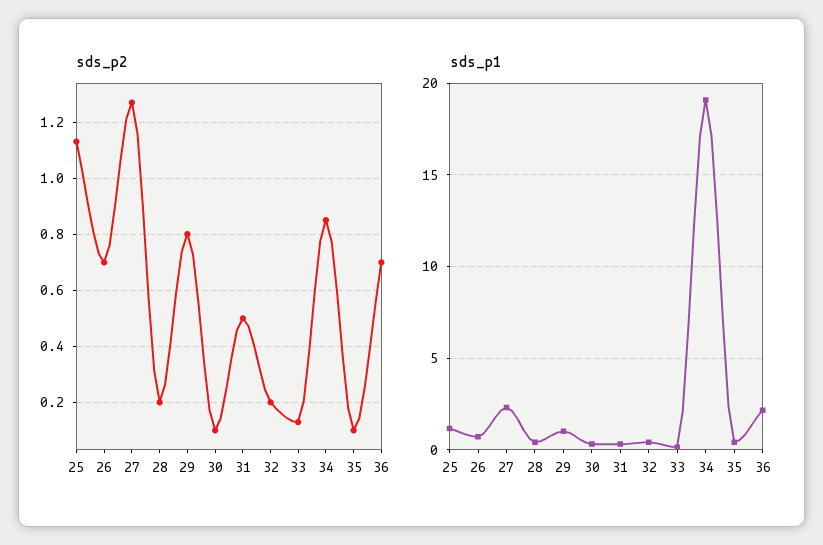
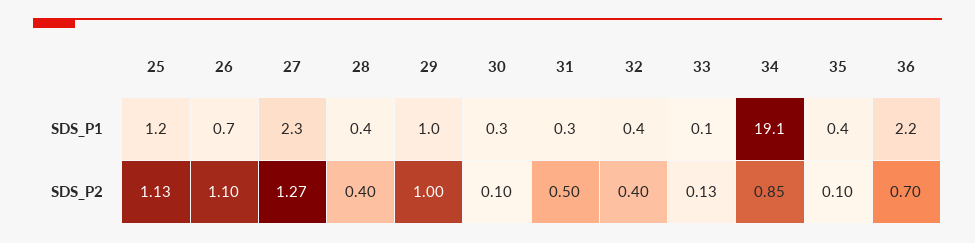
sds_p2, 26: 0.7 -> 1.1
sds_p2, 28: 0.2 -> 0.4
sds_p2, 29: 0.8 -> 1
sds_p2, 32: 0.2 -> 0.4

